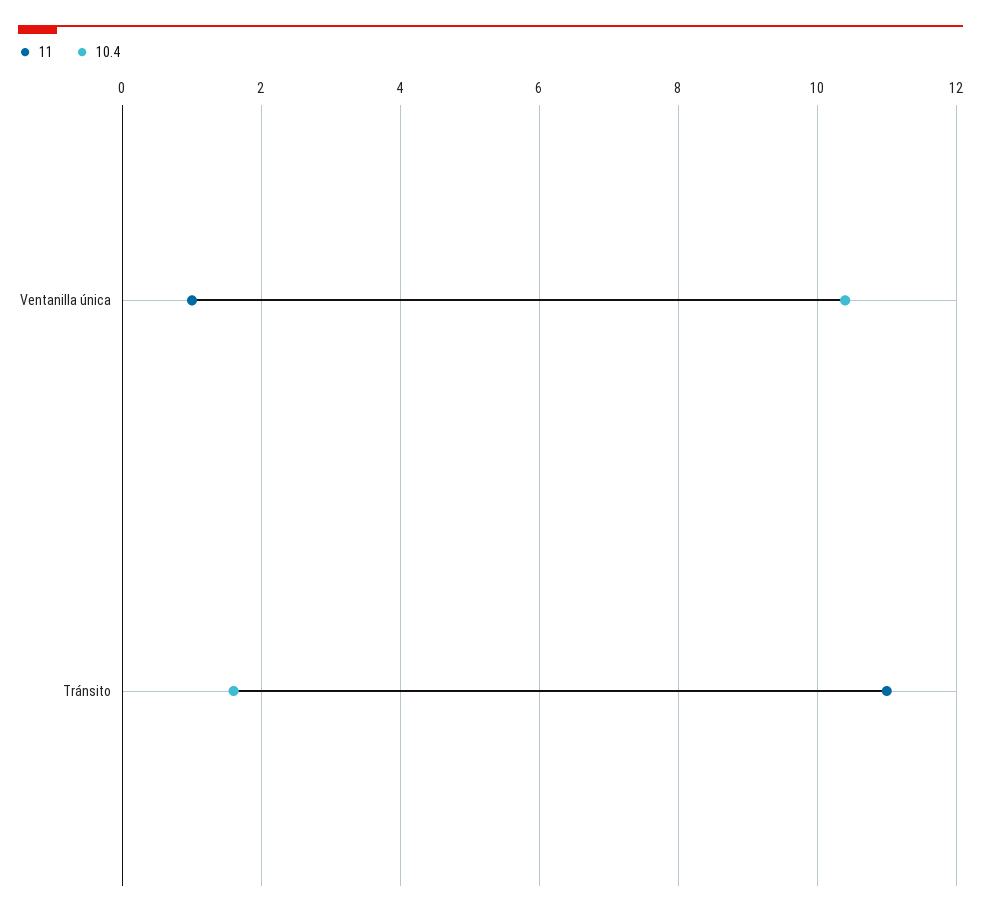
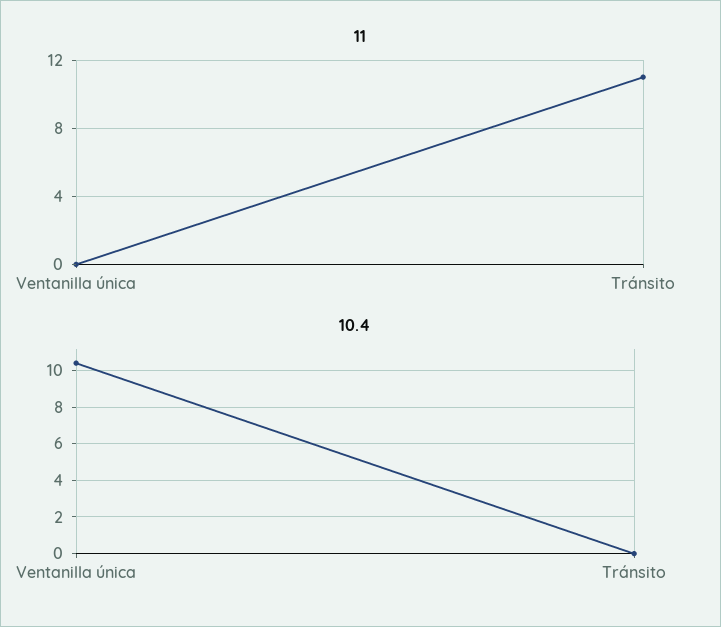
11, Ventanilla única: 1 -> 0
10.4, Tránsito: 1.5 -> 0

